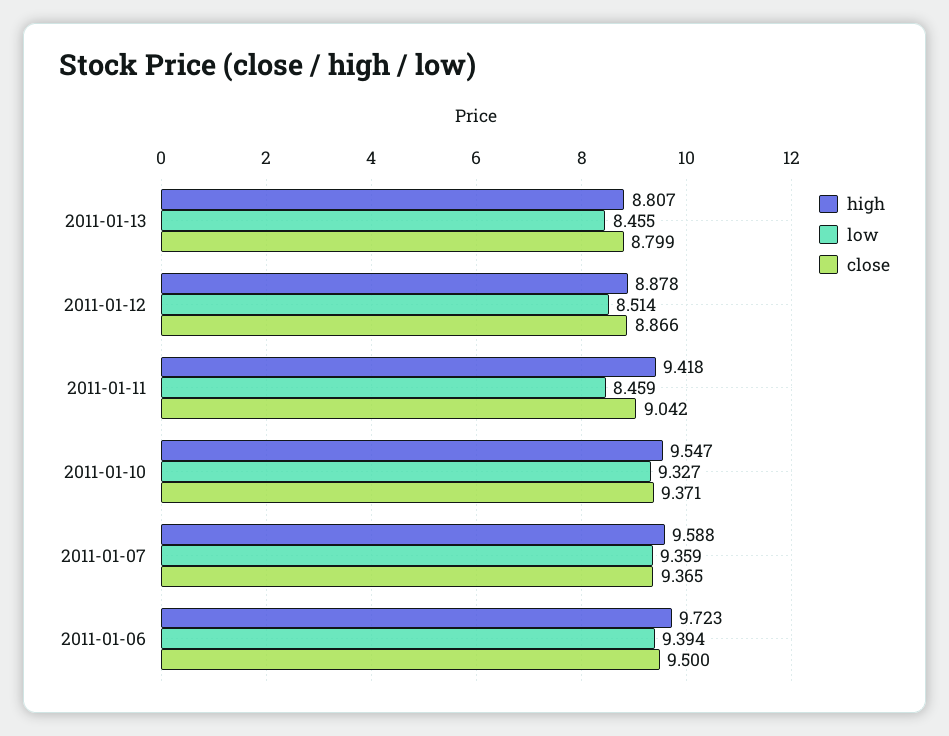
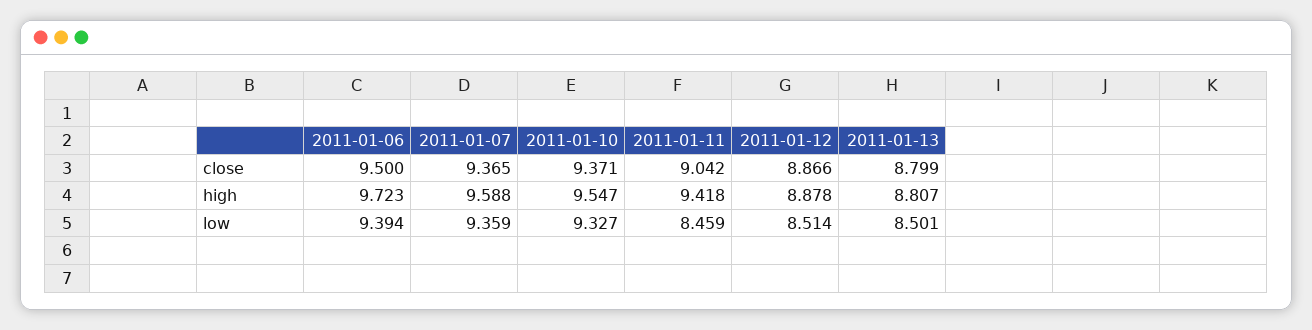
low, 2011-01-13: 8.455 -> 8.501

